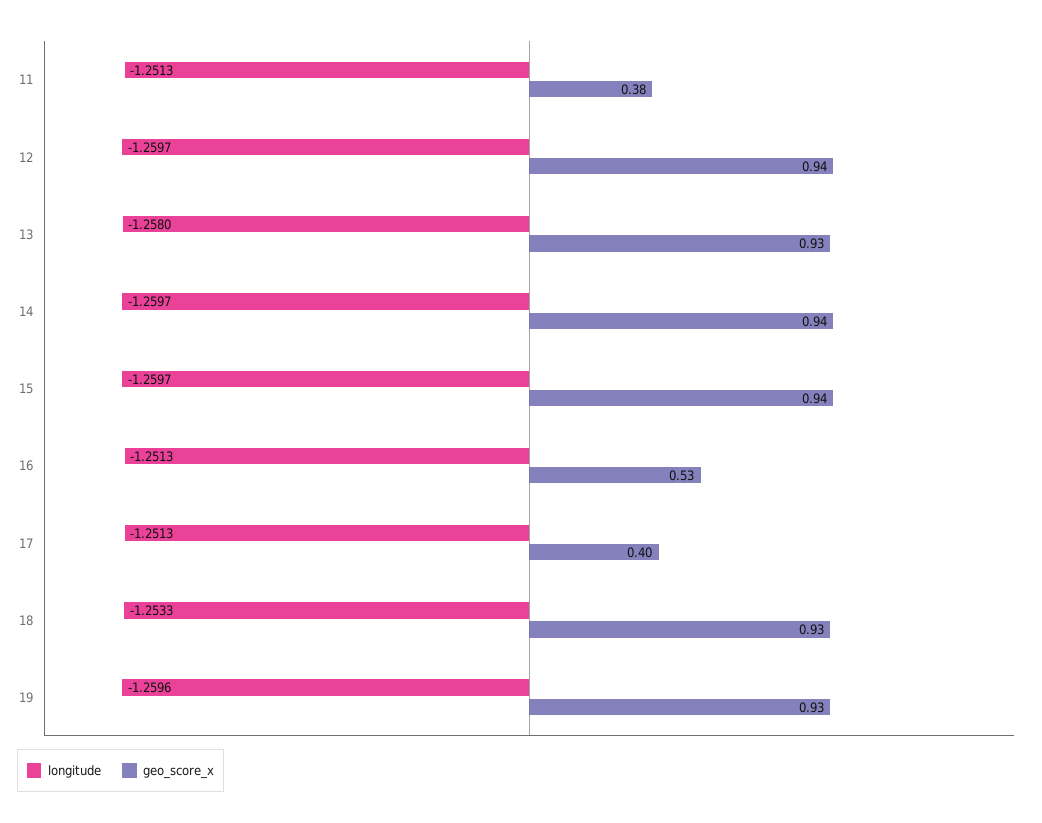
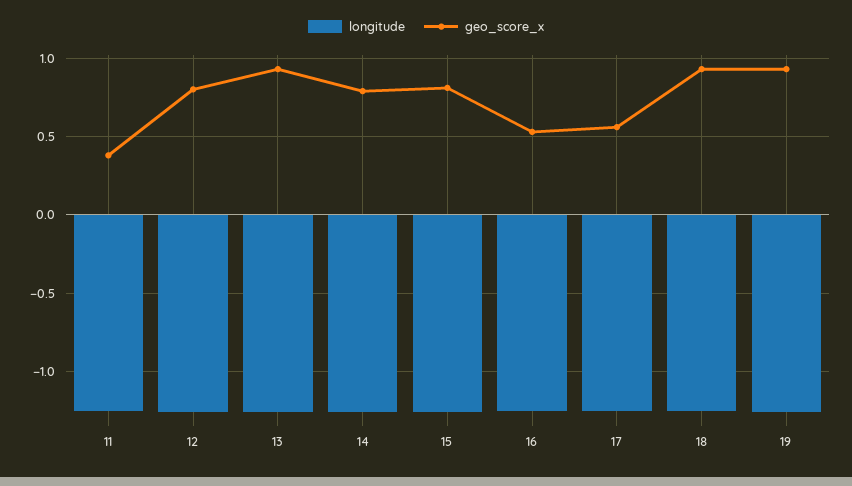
geo_score_x, 12: 0.94 -> 0.8
geo_score_x, 14: 0.94 -> 0.8
geo_score_x, 15: 0.94 -> 0.8
geo_score_x, 17: 0.4 -> 0.55

